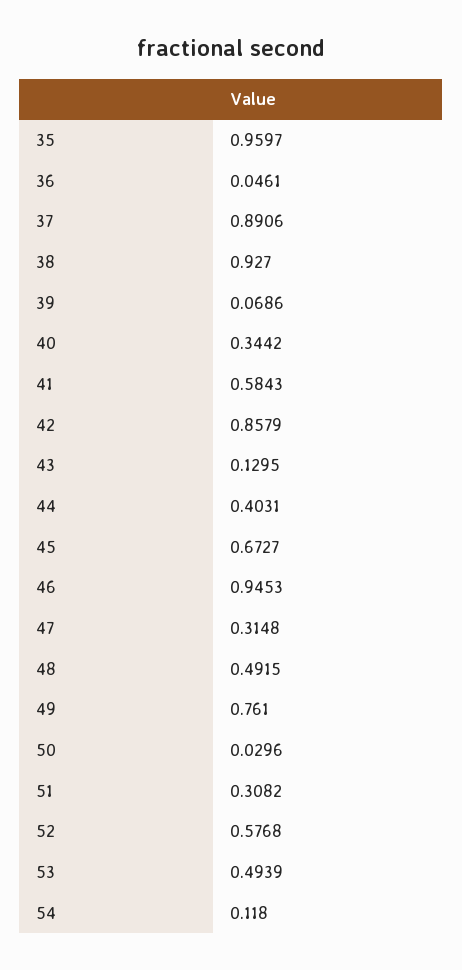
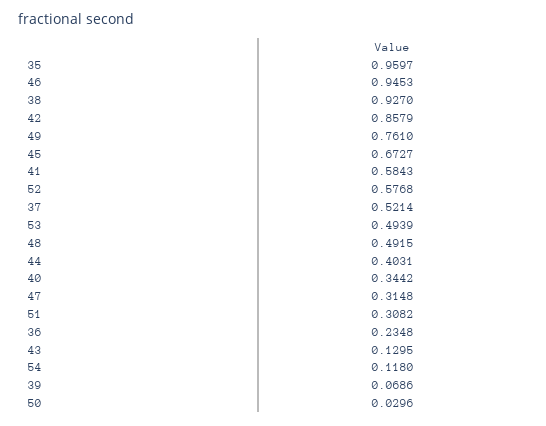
36: 0.0461 -> 0.2348
37: 0.8906 -> 0.5214

